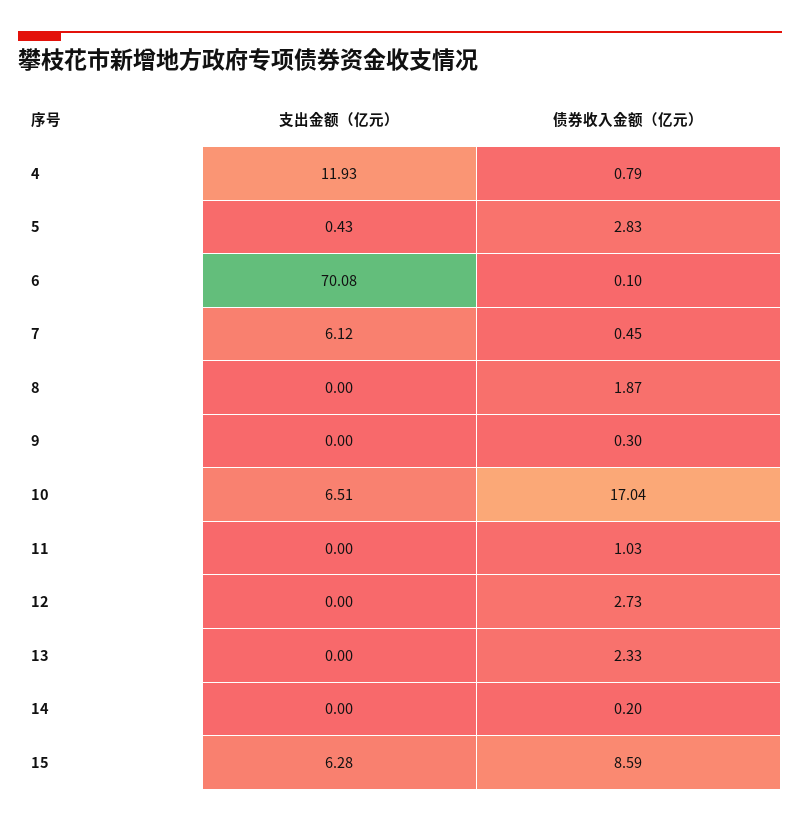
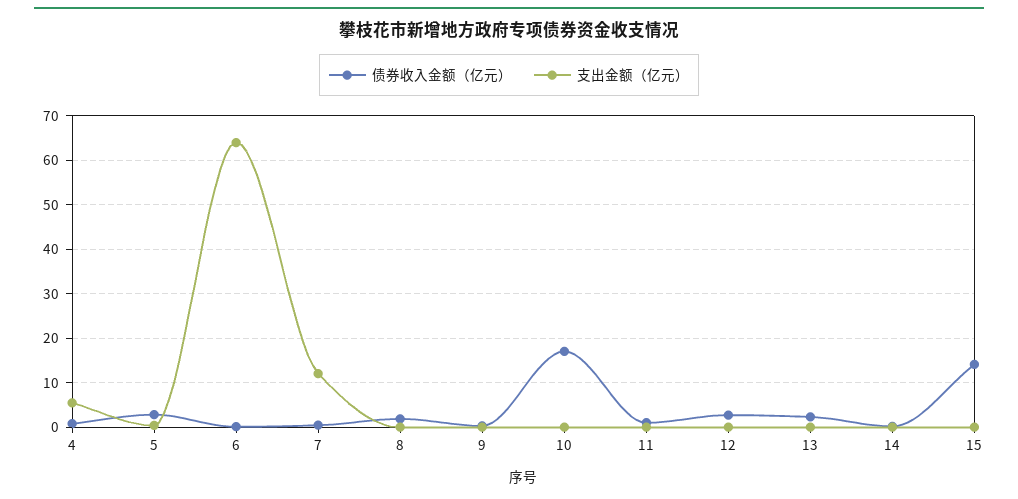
支出金额（亿元）, 4: 11.93 -> 6
支出金额（亿元）, 6: 70.08 -> 64
支出金额（亿元）, 7: 6.12 -> 12
支出金额（亿元）, 10: 6.51 -> 0
支出金额（亿元）, 15: 6.28 -> 0
债券收入金额（亿元）, 15: 8.59 -> 14

